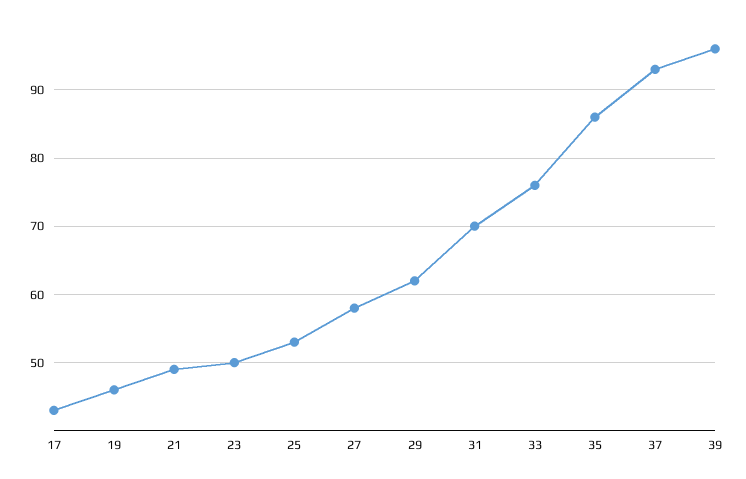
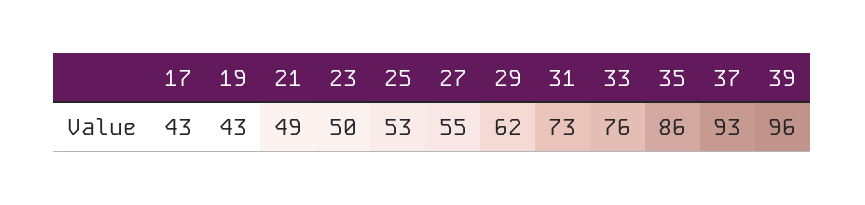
19: 46 -> 43
27: 58 -> 55
31: 70 -> 73

